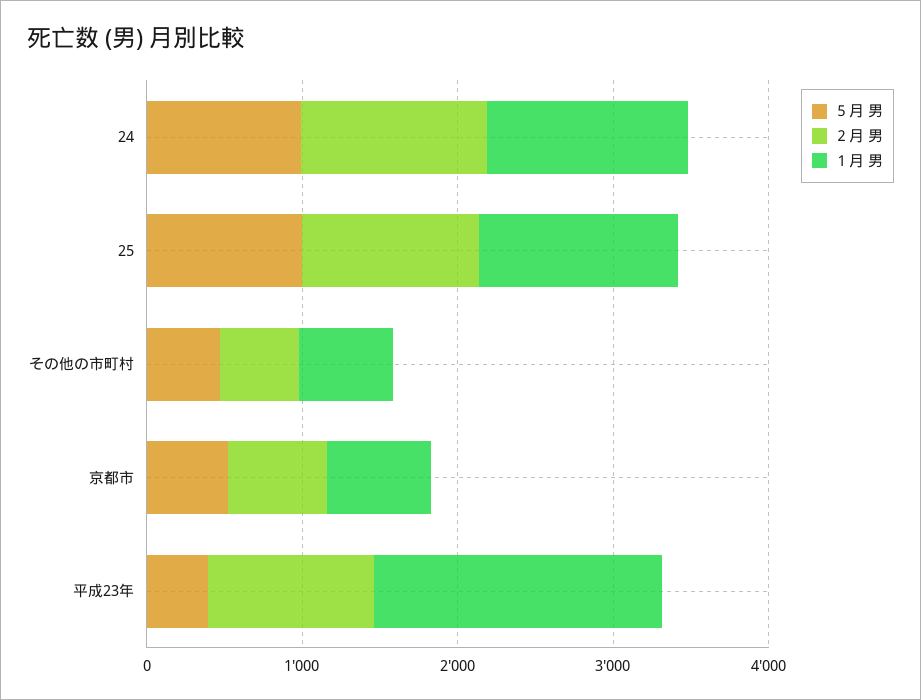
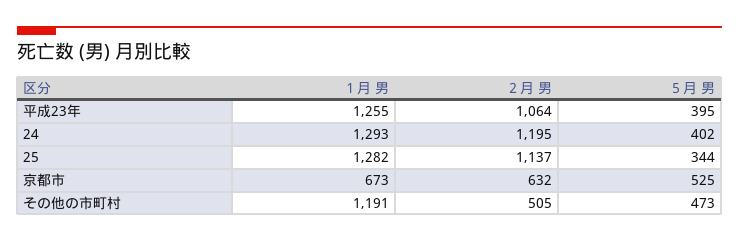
５月 男, 24: 1000 -> 402
５月 男, 25: 1000 -> 344
１月 男, その他の市町村: 600 -> 1191
１月 男, 平成23年: 1800 -> 1255

